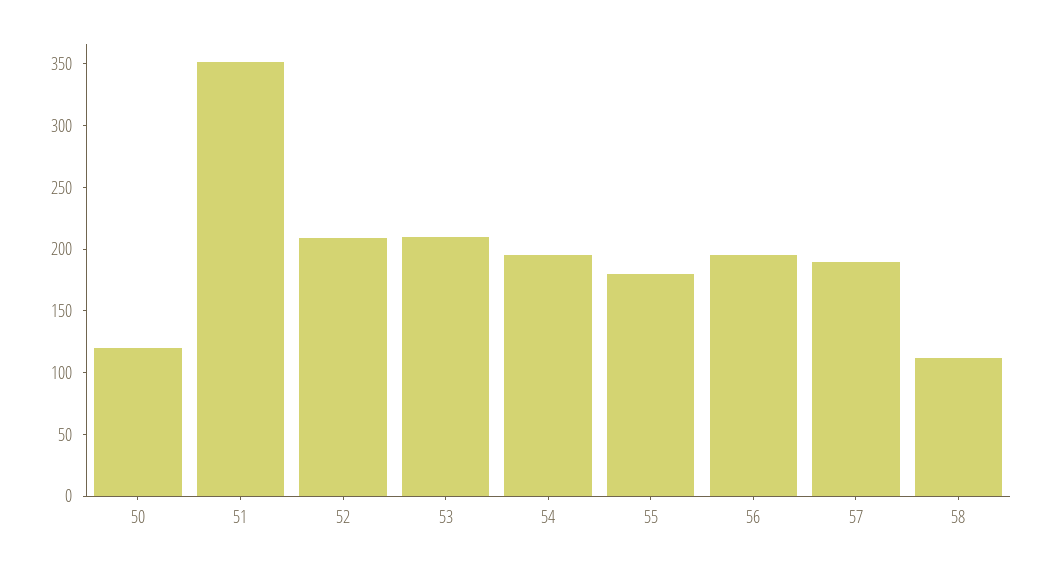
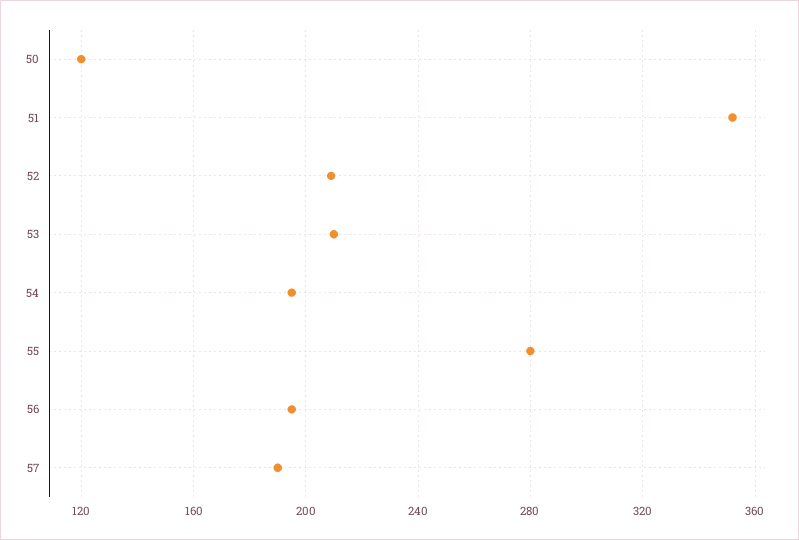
55: 180 -> 280
58: 110 -> none

